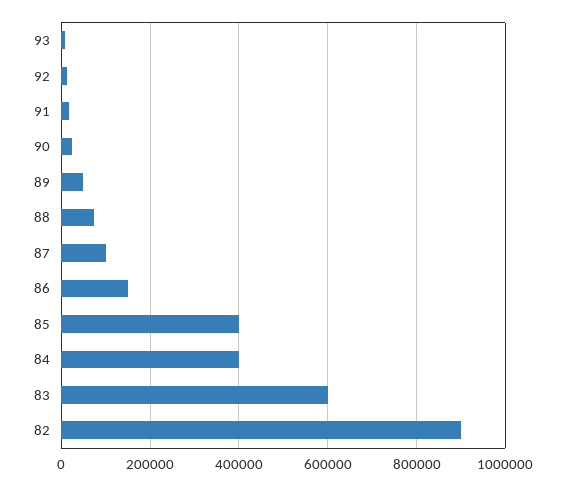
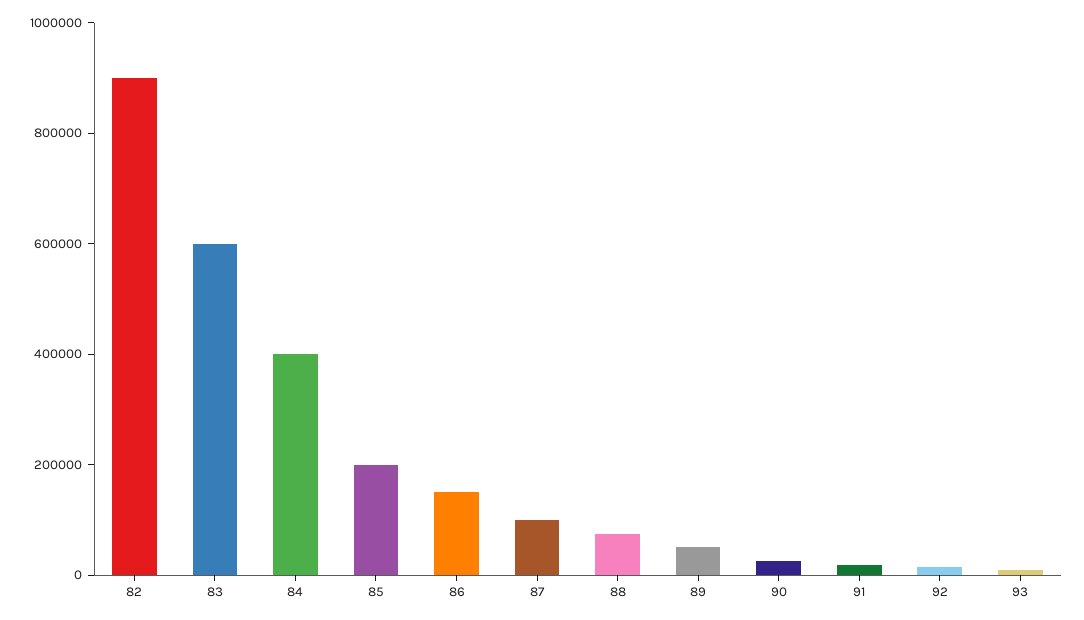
85: 400000 -> 200000

